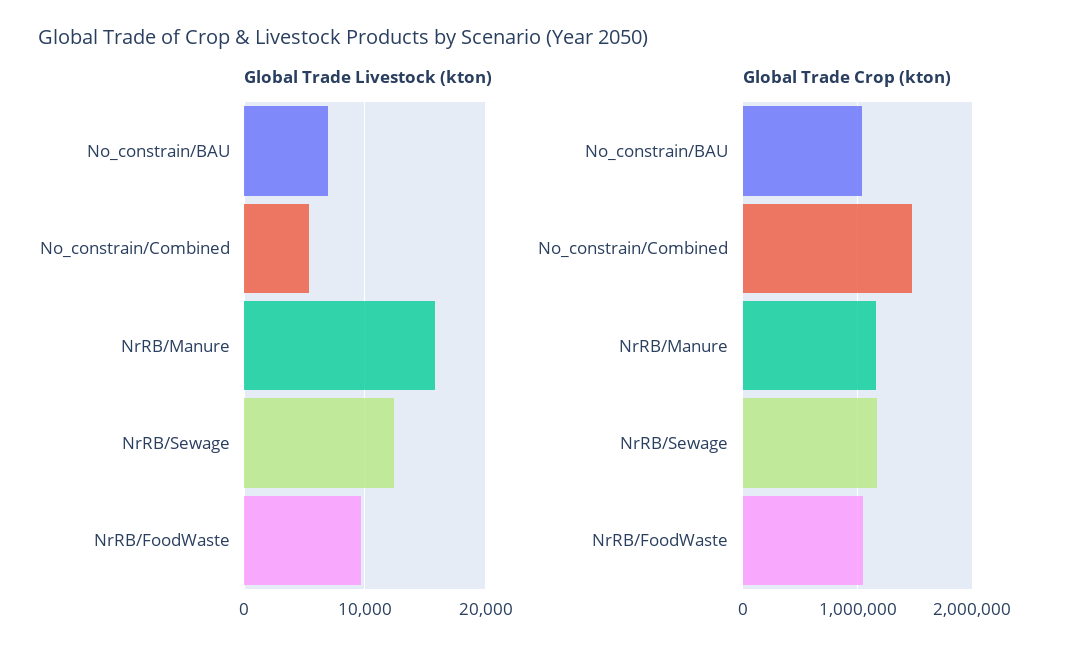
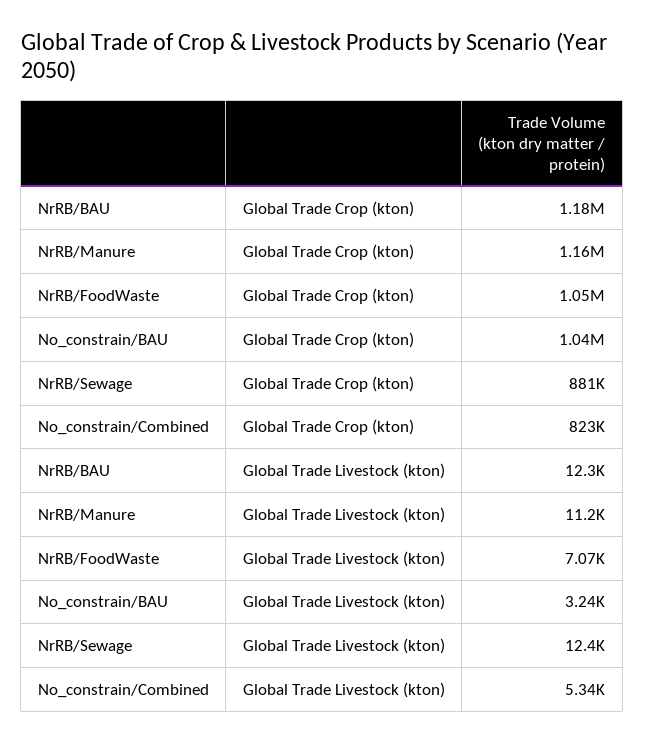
Global Trade Livestock (kton), No_constrain/BAU: 7000 -> 3240
Global Trade Livestock (kton), NrRB/Manure: 16000 -> 11200
Global Trade Livestock (kton), NrRB/FoodWaste: 10000 -> 7070
Global Trade Crop (kton), No_constrain/Combined: 1500000 -> 823000
Global Trade Crop (kton), NrRB/Sewage: 1200000 -> 881000
Global Trade Crop (kton), NrRB/BAU: none -> 1180000
Global Trade Livestock (kton), NrRB/BAU: none -> 12300

